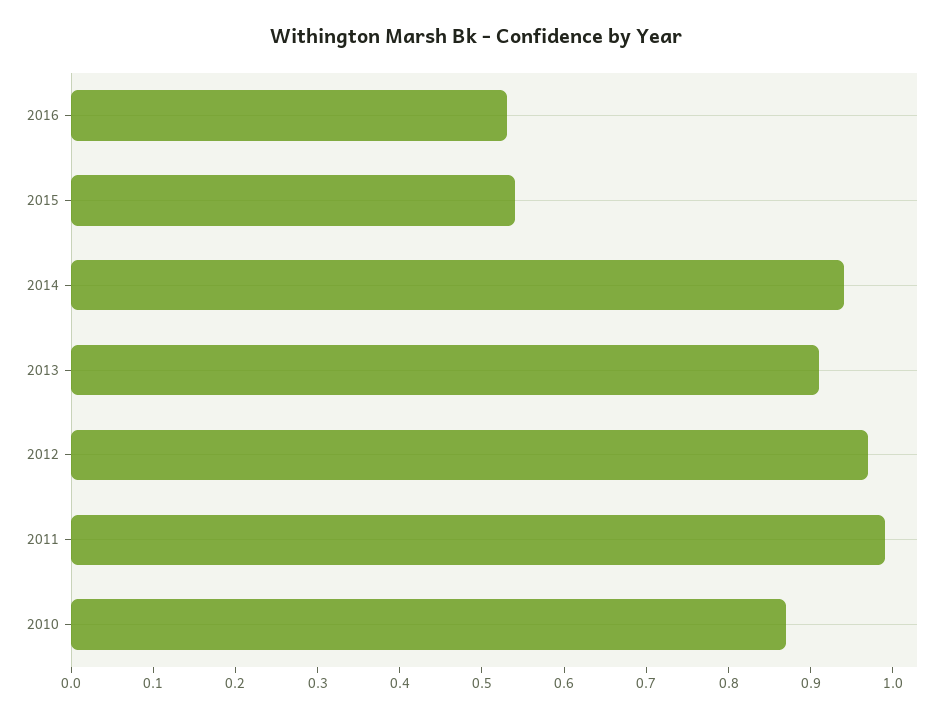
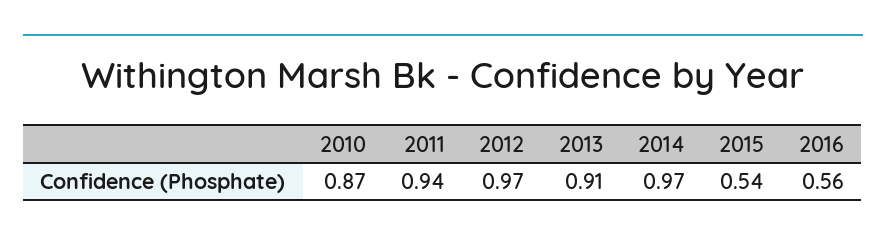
2016: 0.53 -> 0.56
2014: 0.94 -> 0.97
2011: 0.99 -> 0.94

